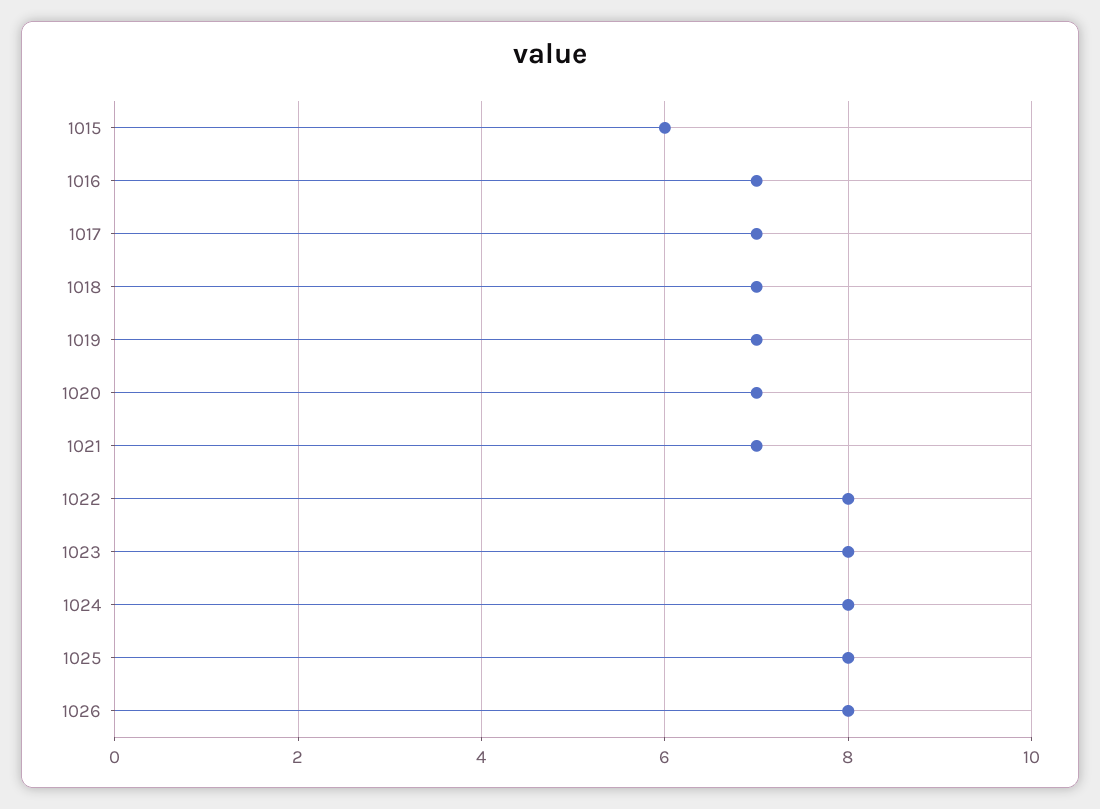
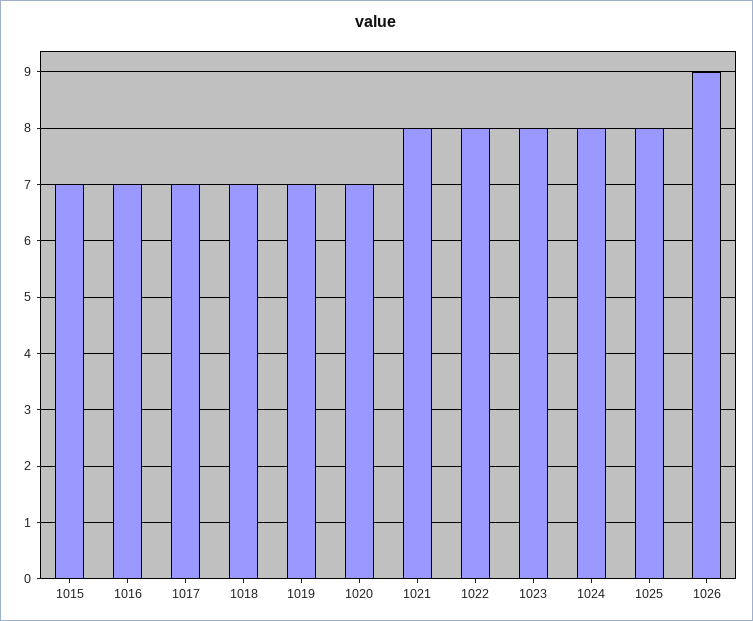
1015: 6 -> 7
1021: 7 -> 8
1026: 8 -> 9

